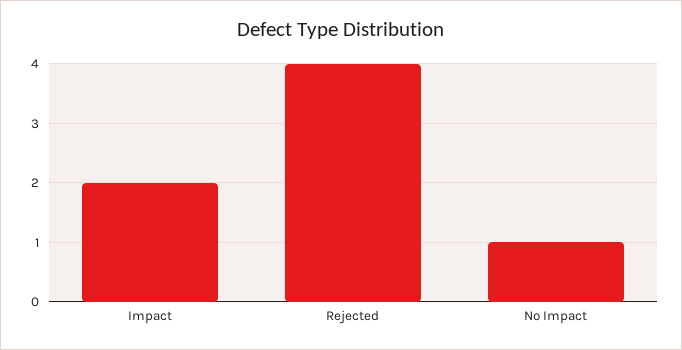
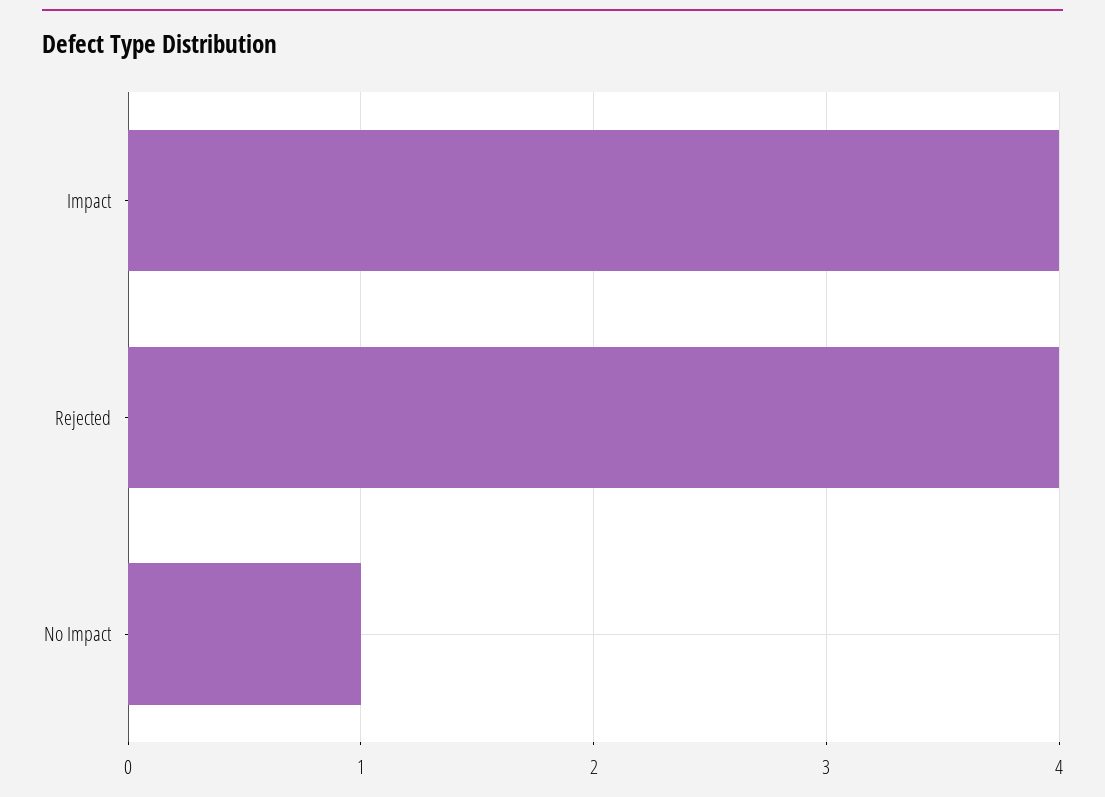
Impact: 2 -> 4

